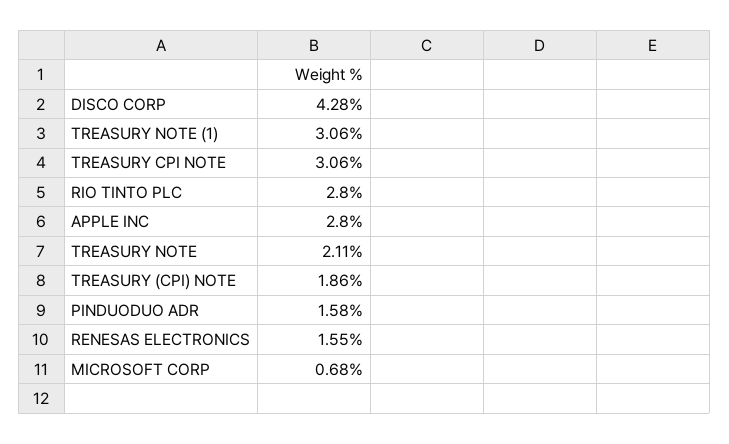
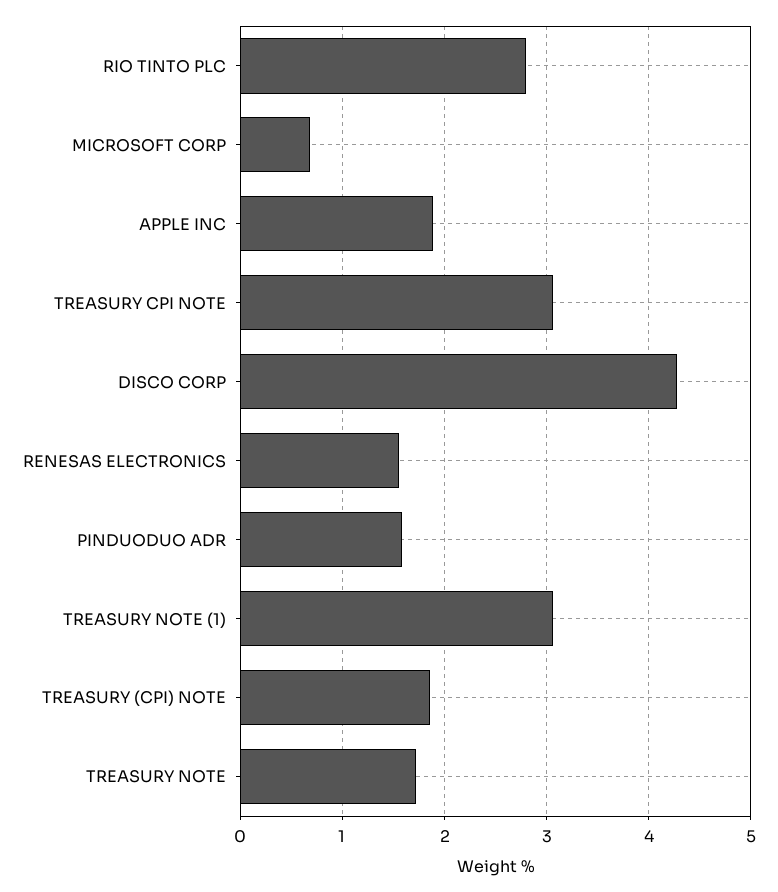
APPLE INC: 2.8 -> 1.9
TREASURY NOTE: 2.11 -> 1.7

